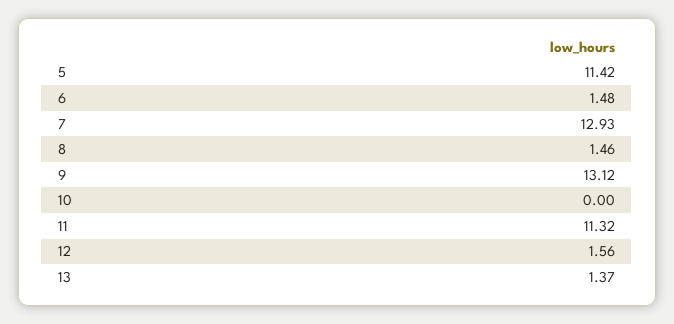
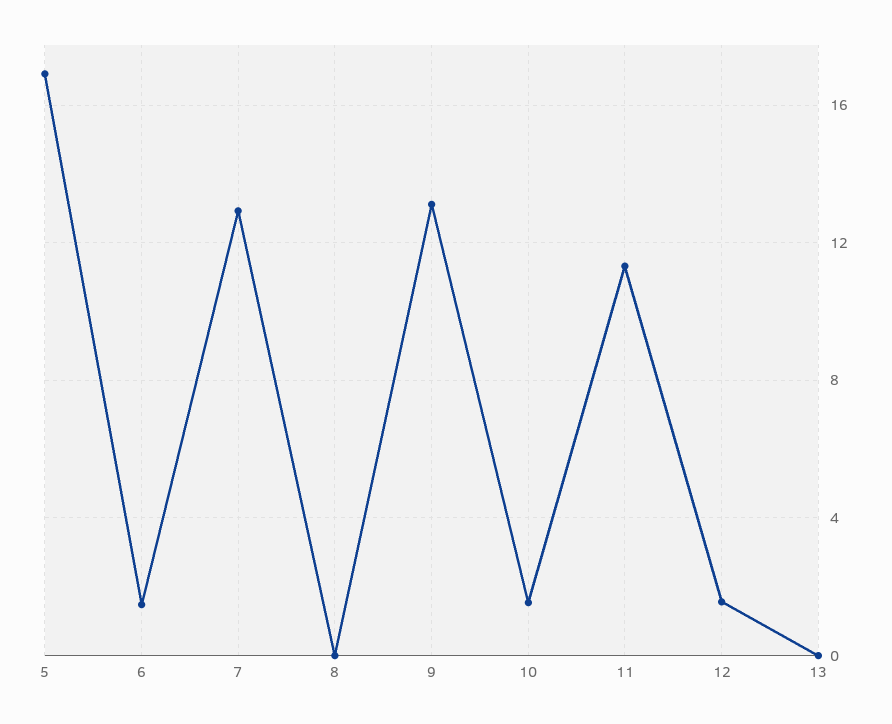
5: 11.42 -> 17
8: 1.46 -> 0
10: 0 -> 1.5
13: 1.37 -> 0

